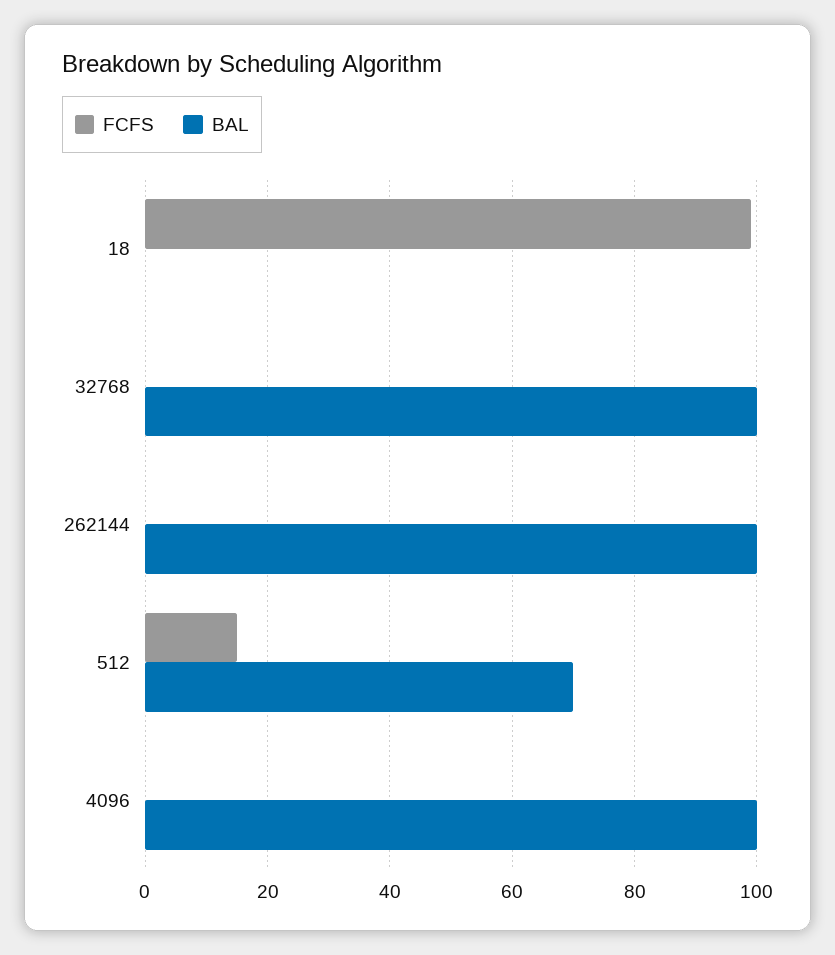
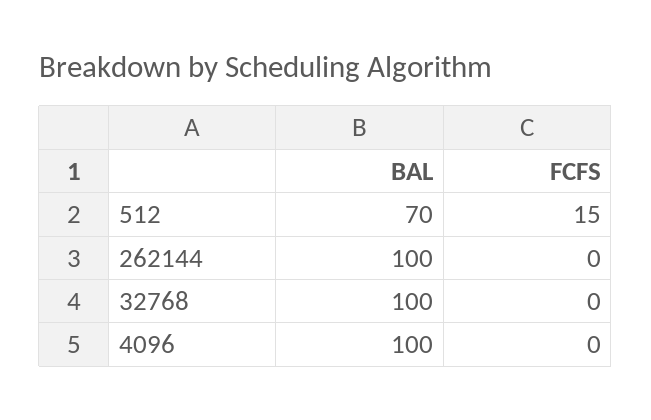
FCFS, 18: 100 -> none
BAL, 18: 0 -> none

